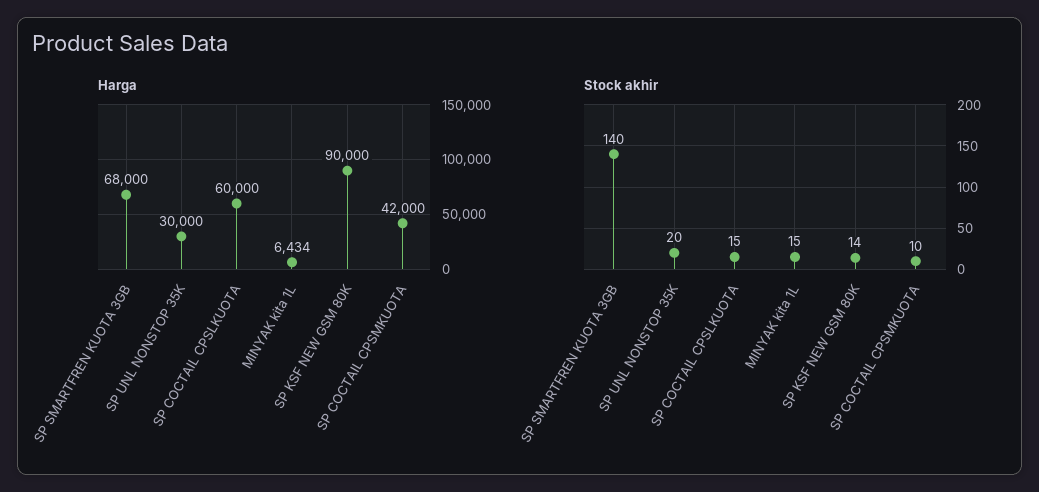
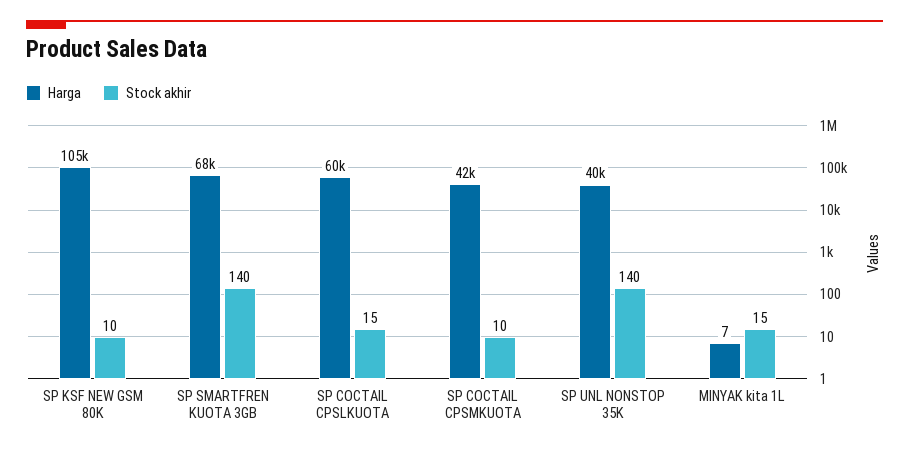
Harga, SP UNL NONSTOP 35K: 30000 -> 40000
Harga, MINYAK kita 1L: 6434 -> 7
Harga, SP KSF NEW GSM 80K: 90000 -> 105000
Stock akhir, SP UNL NONSTOP 35K: 20 -> 140
Stock akhir, SP KSF NEW GSM 80K: 14 -> 10

